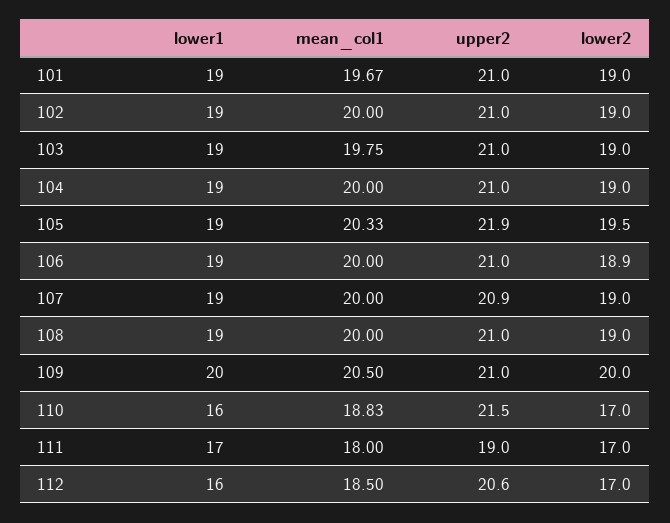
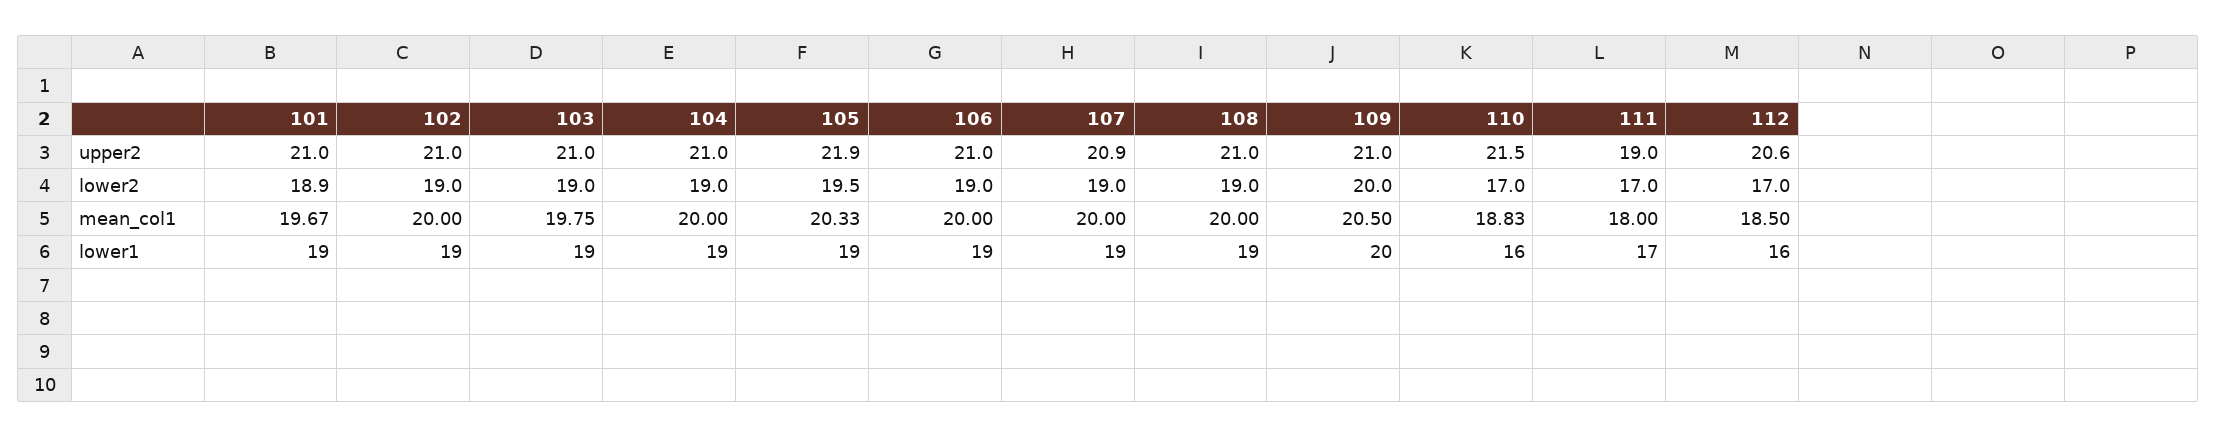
lower2, 101: 19 -> 18.9
lower2, 106: 18.9 -> 19

